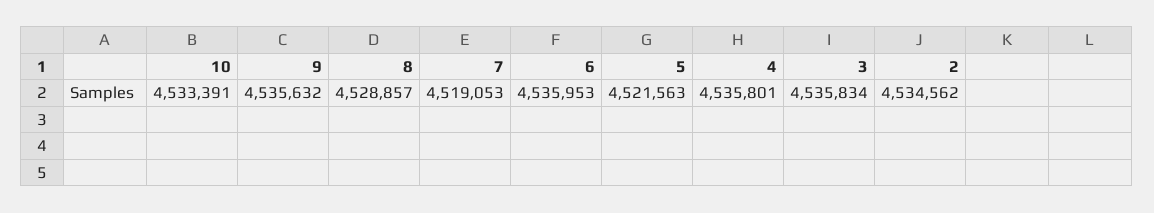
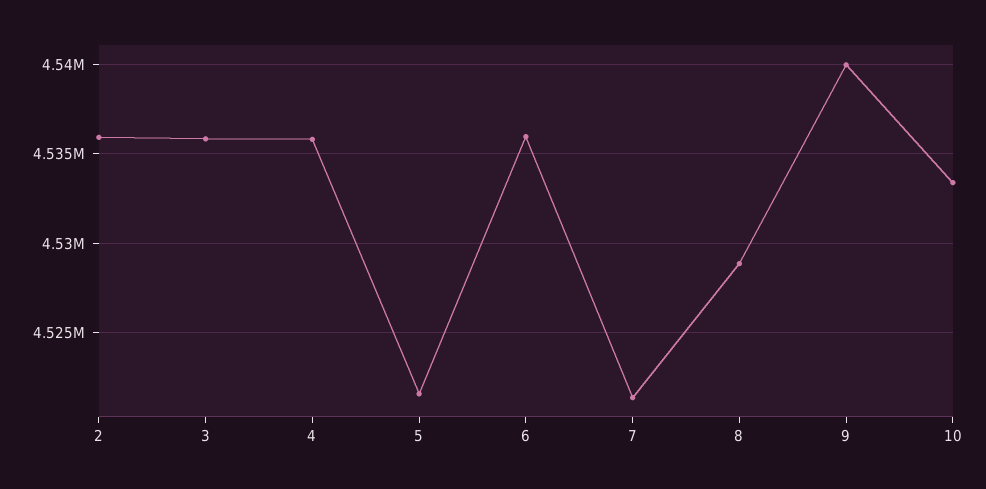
9: 4535632 -> 4540000
7: 4519053 -> 4521500
2: 4534562 -> 4536000

